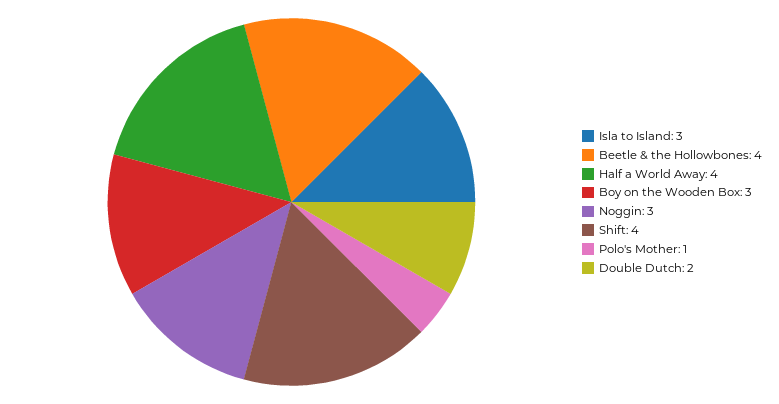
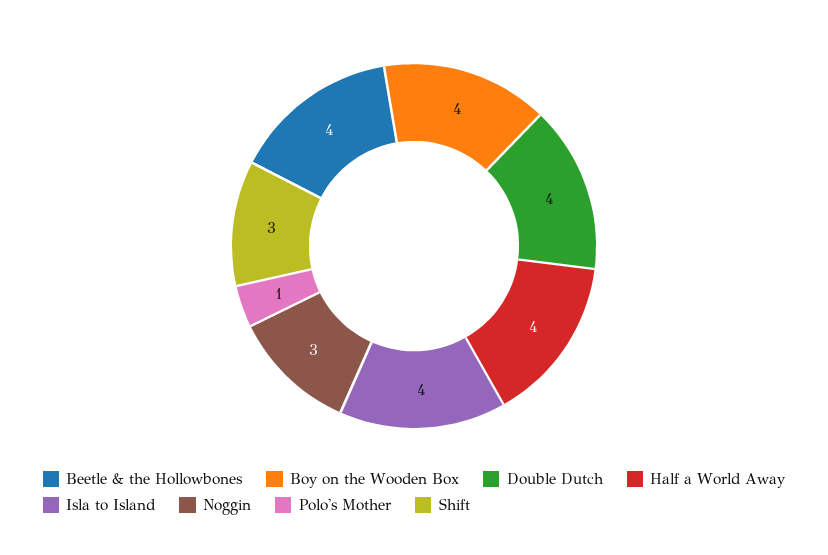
Isla to Island: 3 -> 4
Boy on the Wooden Box: 3 -> 4
Shift: 4 -> 3
Double Dutch: 2 -> 4

